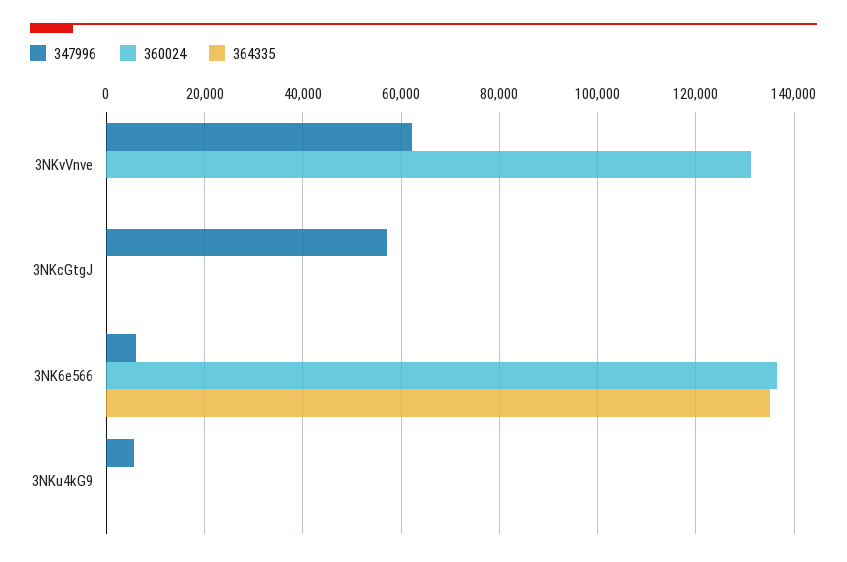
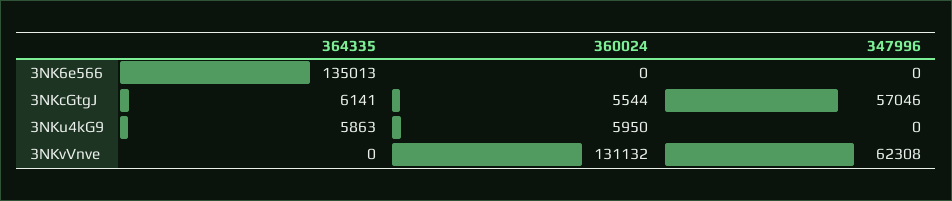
360024, 3NKcGtgJ: 0 -> 5544
364335, 3NKcGtgJ: 0 -> 6141
347996, 3NK6e566: 6000 -> 0
360024, 3NK6e566: 136000 -> 0
347996, 3NKu4kG9: 6000 -> 0
360024, 3NKu4kG9: 0 -> 5950
364335, 3NKu4kG9: 0 -> 5863

